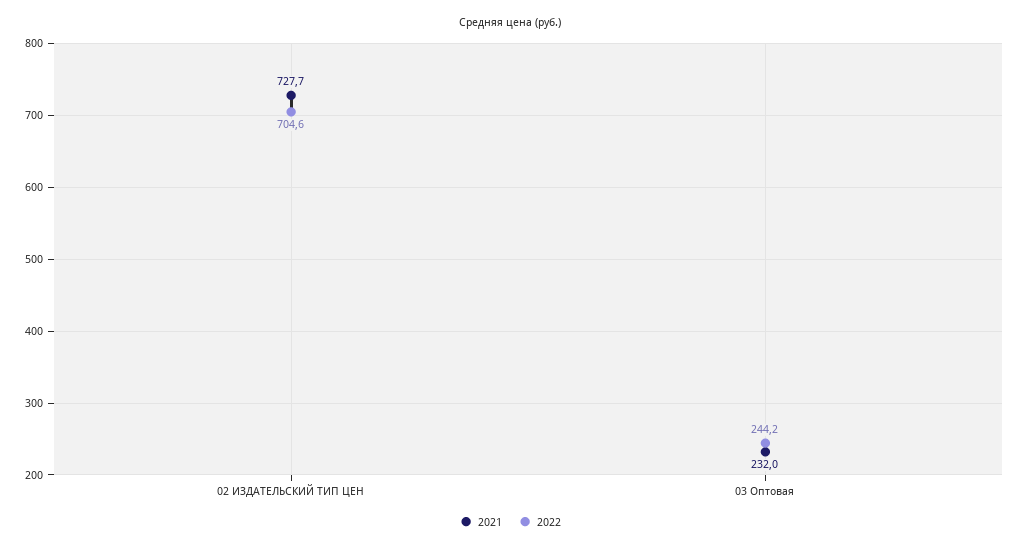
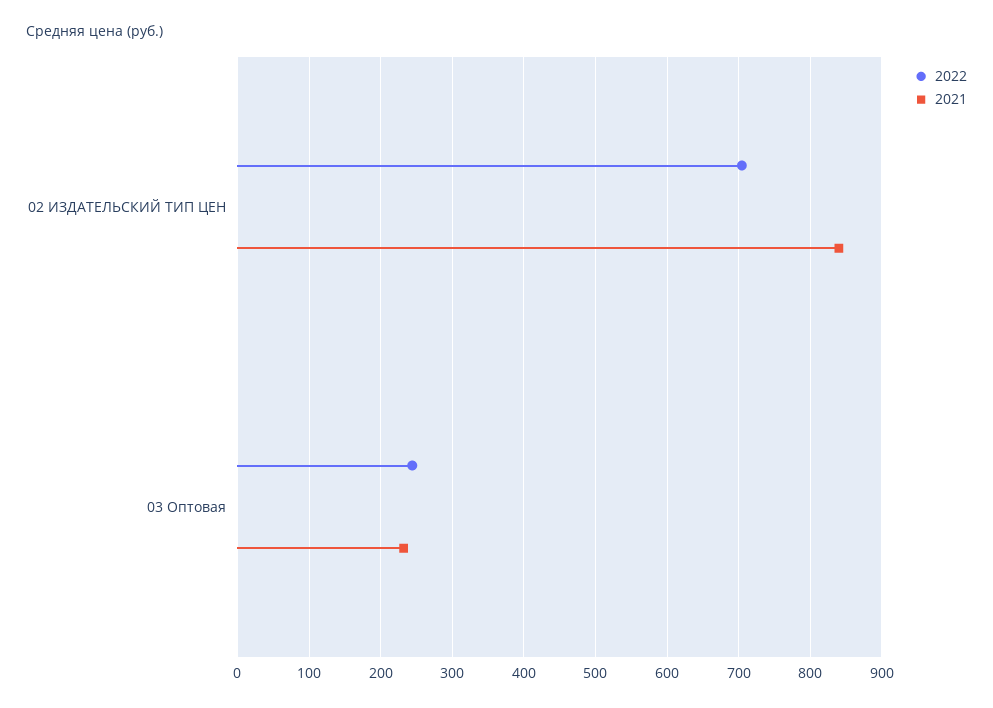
2021, 02 ИЗДАТЕЛЬСКИЙ ТИП ЦЕН: 727.7 -> 840

